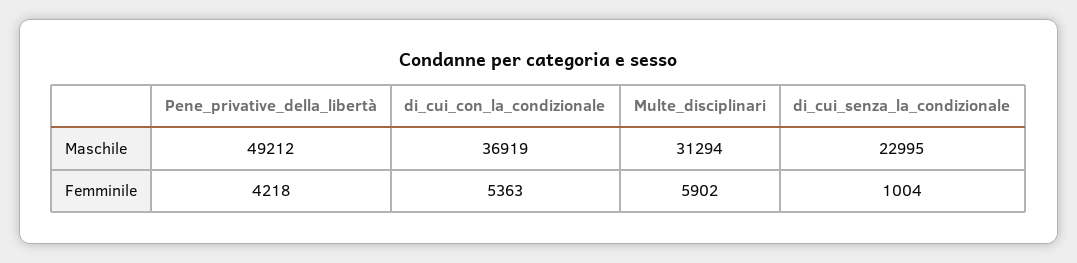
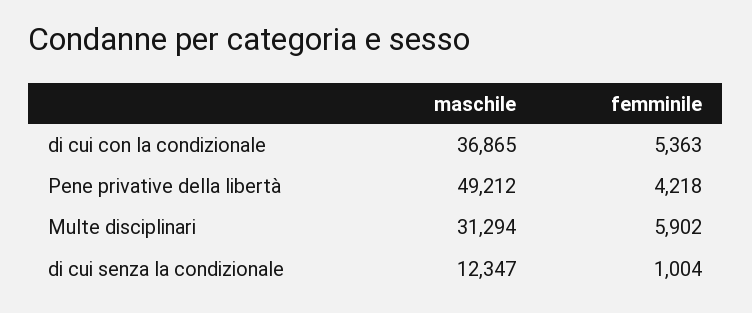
di_cui_con_la_condizionale, Maschile: 36919 -> 36865
di_cui_senza_la_condizionale, Maschile: 22995 -> 12347

